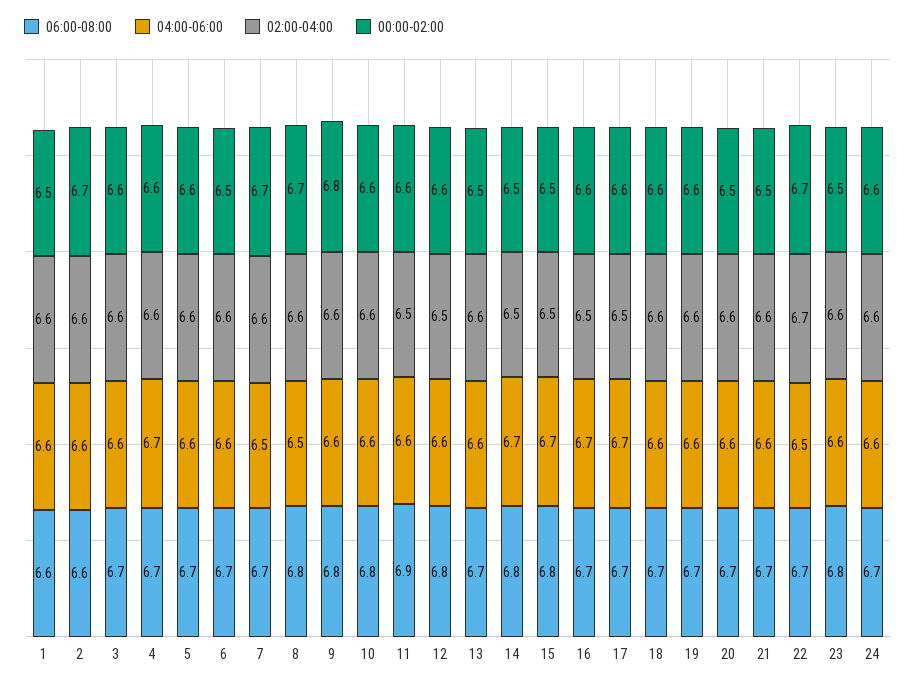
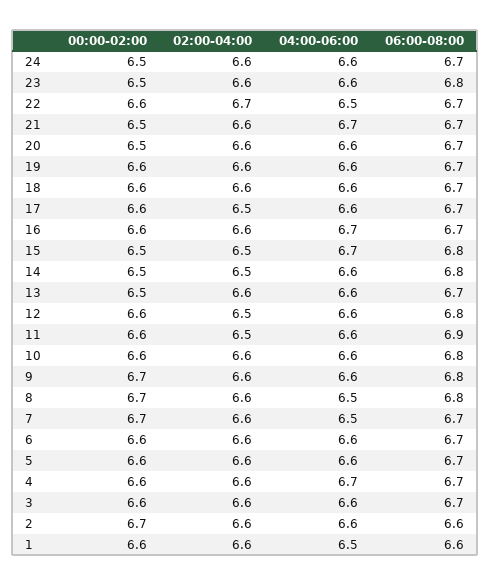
04:00-06:00, 1: 6.6 -> 6.5
00:00-02:00, 1: 6.5 -> 6.6
00:00-02:00, 6: 6.5 -> 6.6
00:00-02:00, 9: 6.8 -> 6.7
04:00-06:00, 14: 6.7 -> 6.6
02:00-04:00, 16: 6.5 -> 6.6
04:00-06:00, 17: 6.7 -> 6.6
04:00-06:00, 21: 6.6 -> 6.7
00:00-02:00, 22: 6.7 -> 6.6
00:00-02:00, 24: 6.6 -> 6.5

